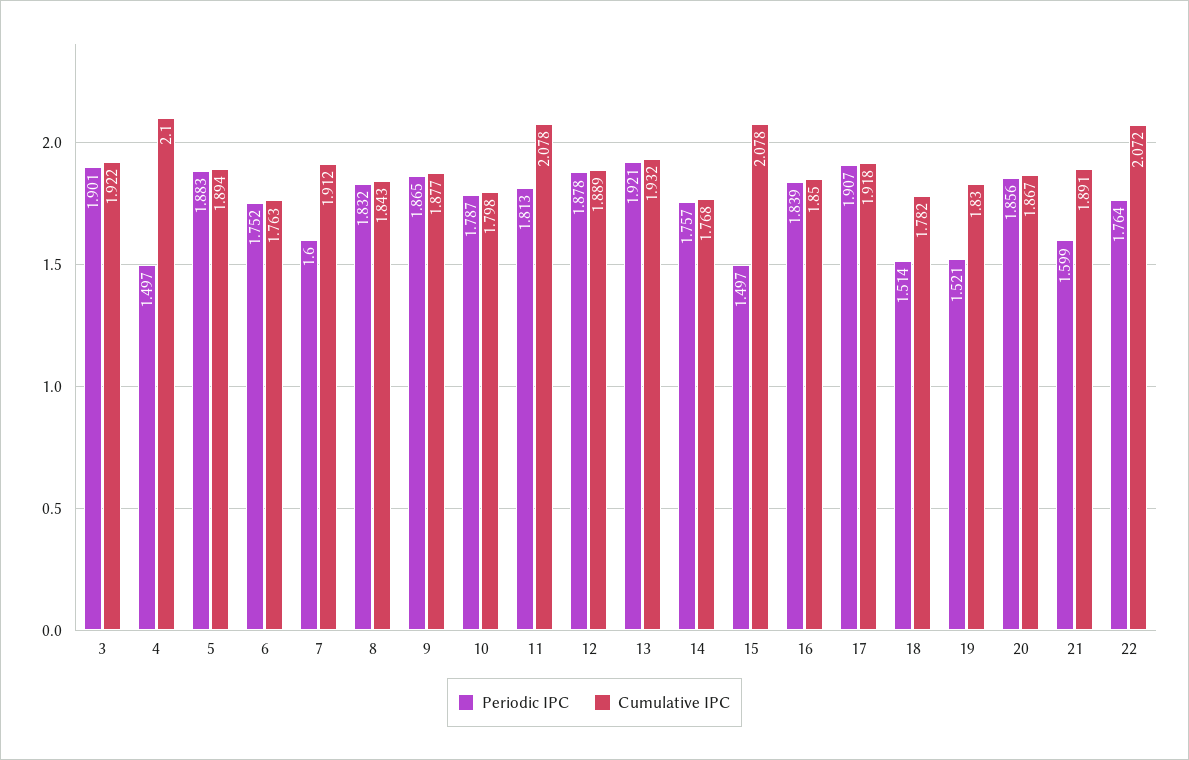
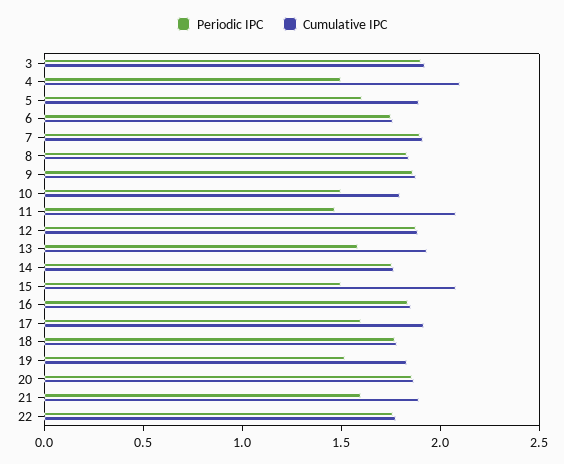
Periodic IPC, 5: 1.883 -> 1.6
Periodic IPC, 7: 1.6 -> 1.9
Periodic IPC, 10: 1.787 -> 1.5
Periodic IPC, 11: 1.813 -> 1.5
Periodic IPC, 13: 1.921 -> 1.6
Periodic IPC, 17: 1.907 -> 1.6
Periodic IPC, 18: 1.514 -> 1.8
Cumulative IPC, 22: 2.072 -> 1.8

